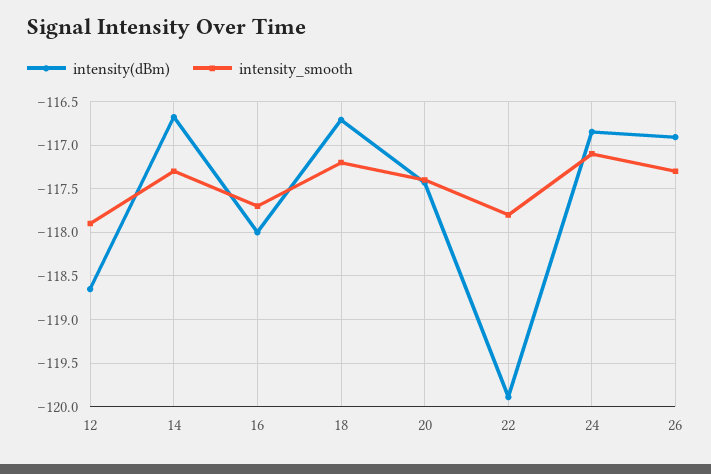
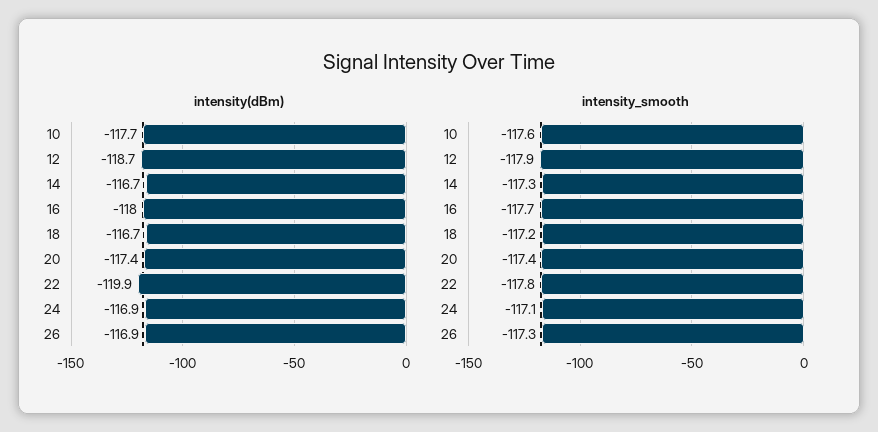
intensity(dBm), 10: none -> -117.7
intensity_smooth, 10: none -> -117.6

